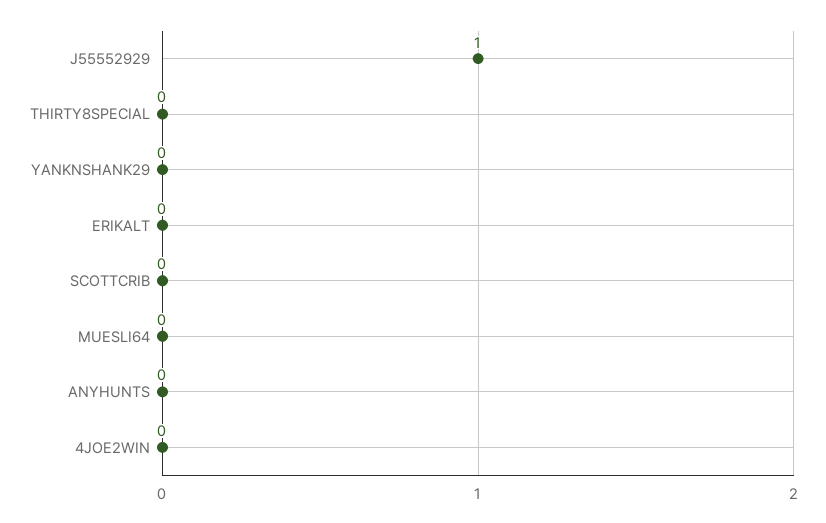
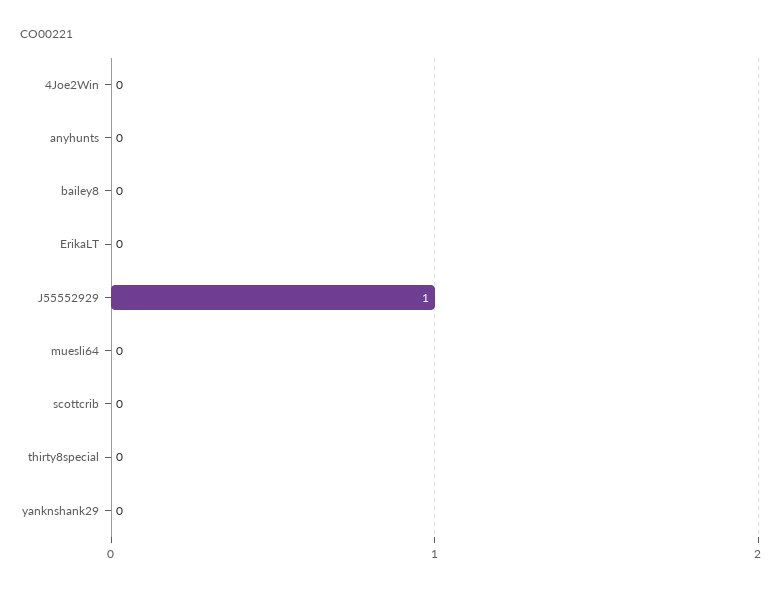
bailey8: none -> 0

